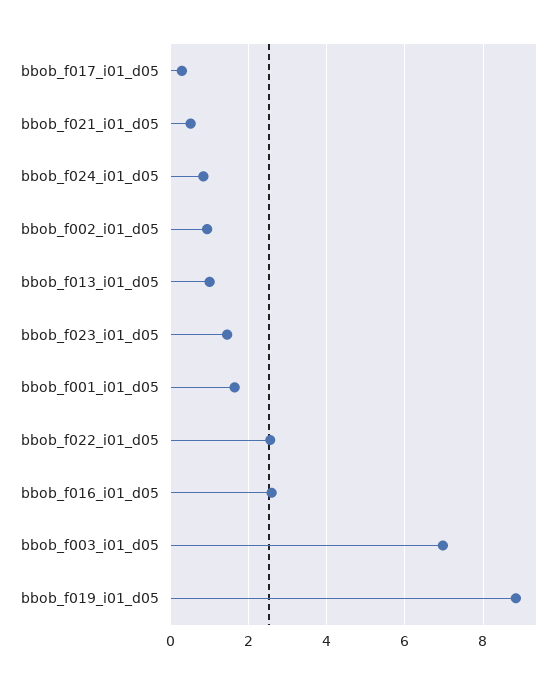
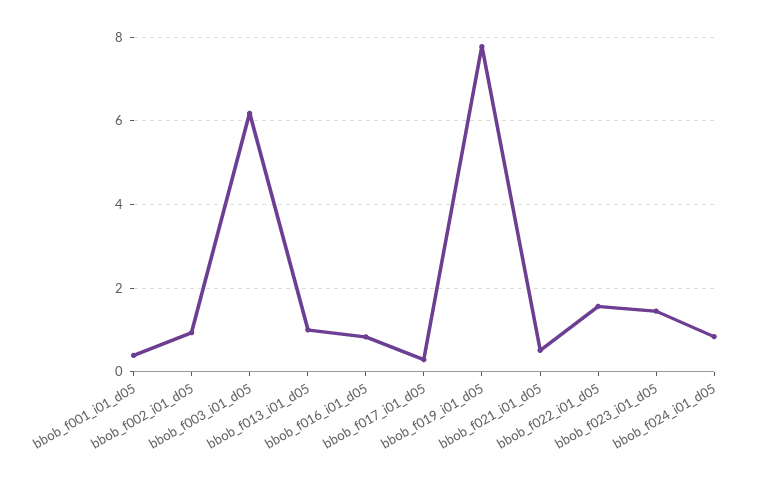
bbob_f001_i01_d05: 1.6 -> 0.4
bbob_f022_i01_d05: 2.6 -> 1.6
bbob_f016_i01_d05: 2.6 -> 0.8
bbob_f003_i01_d05: 7 -> 6.2
bbob_f019_i01_d05: 8.8 -> 7.8

